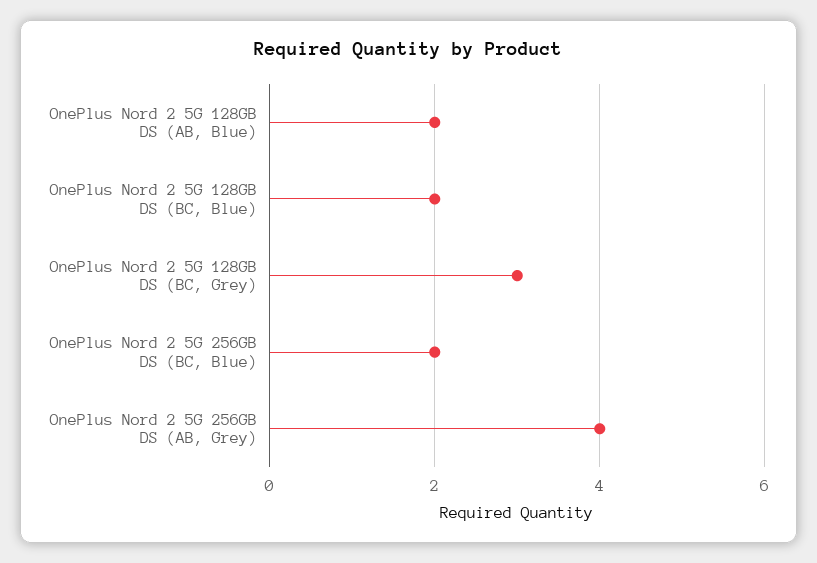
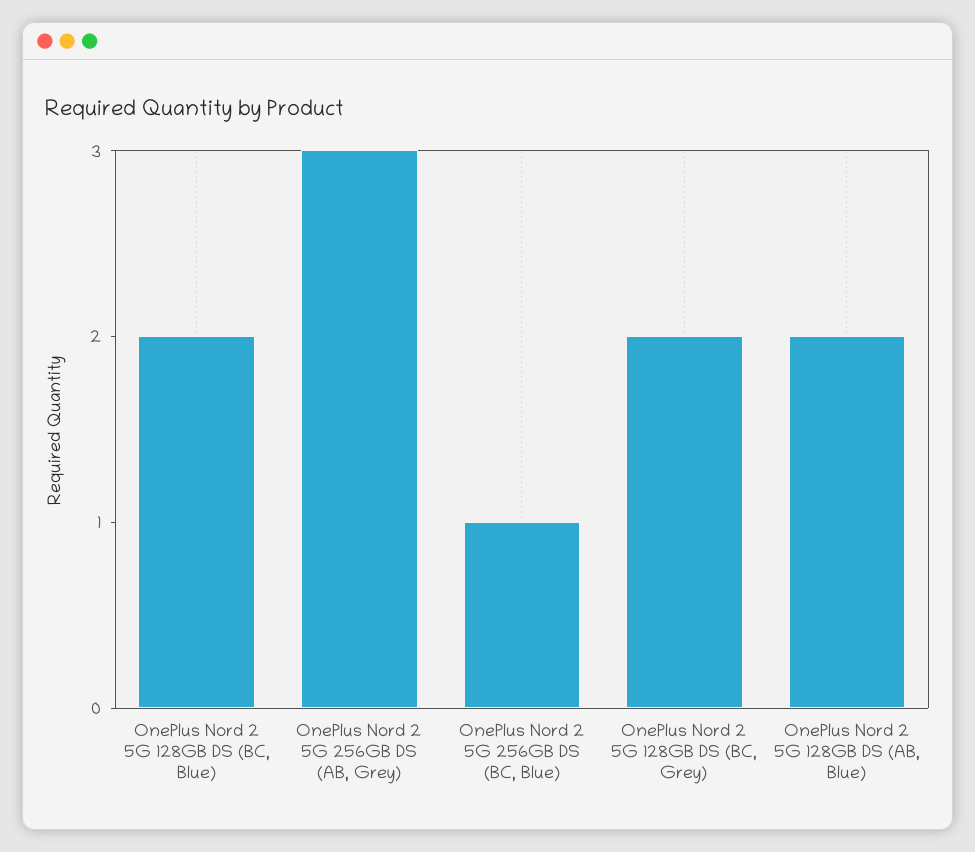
OnePlus Nord 2 5G 128GB DS (BC, Grey): 3 -> 2
OnePlus Nord 2 5G 256GB DS (BC, Blue): 2 -> 1
OnePlus Nord 2 5G 256GB DS (AB, Grey): 4 -> 3

